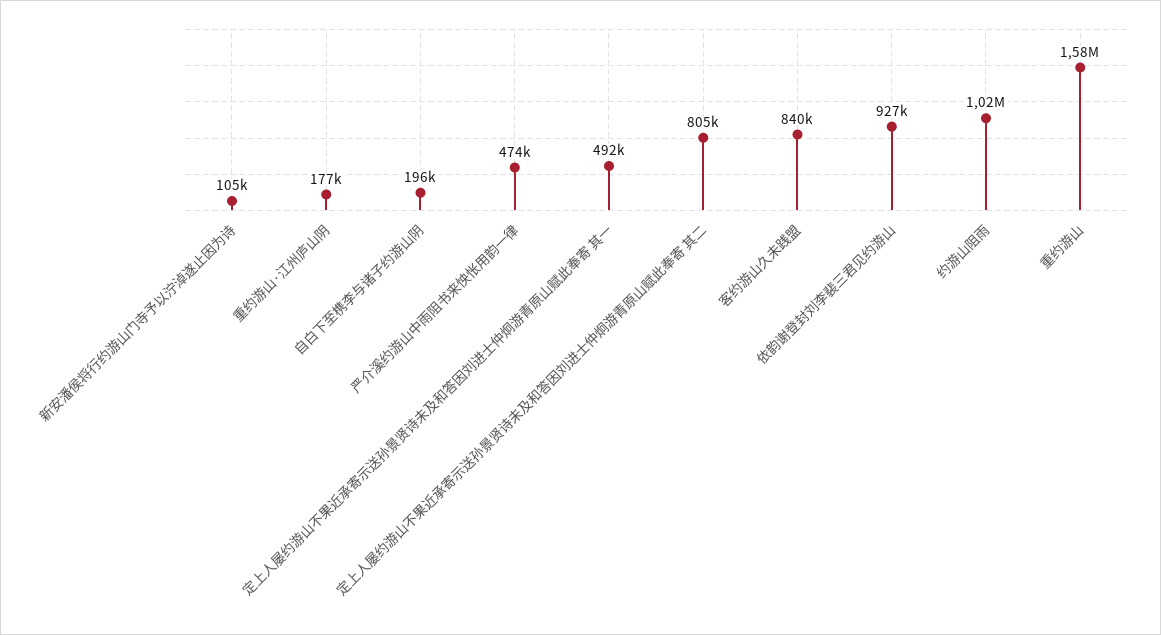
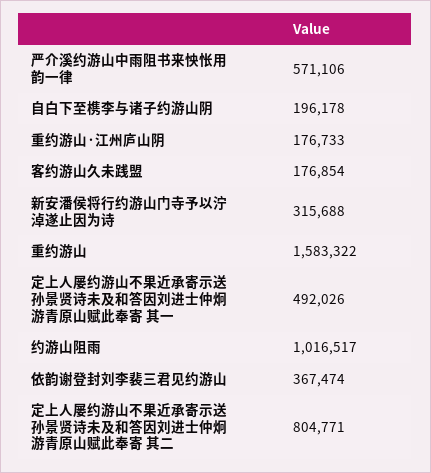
新安潘侯将行约游山门寺予以泞淖遂止因为诗: 105000 -> 315688
严介溪约游山中雨阻书来怏怅用韵一律: 474000 -> 571106
客约游山久未践盟: 840000 -> 176854
依韵谢登封刘李裴三君见约游山: 927000 -> 367474

